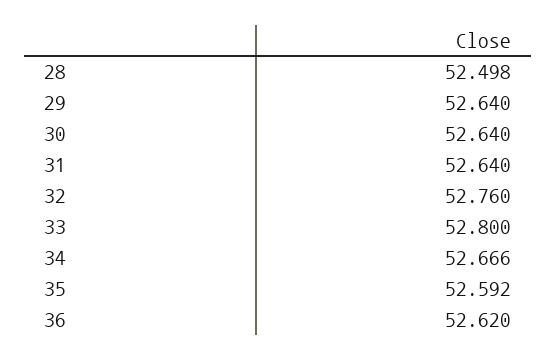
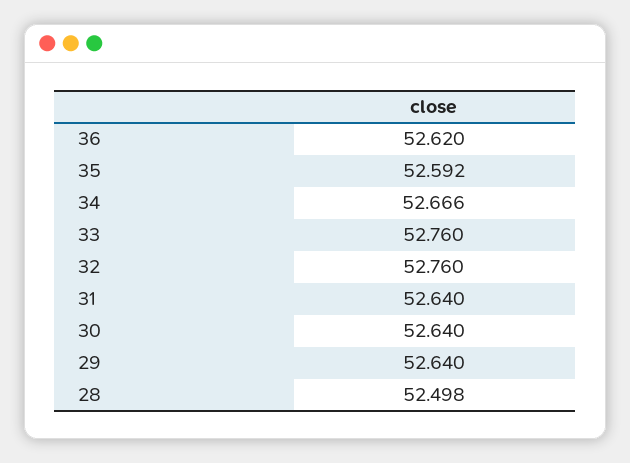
33: 52.8 -> 52.76

